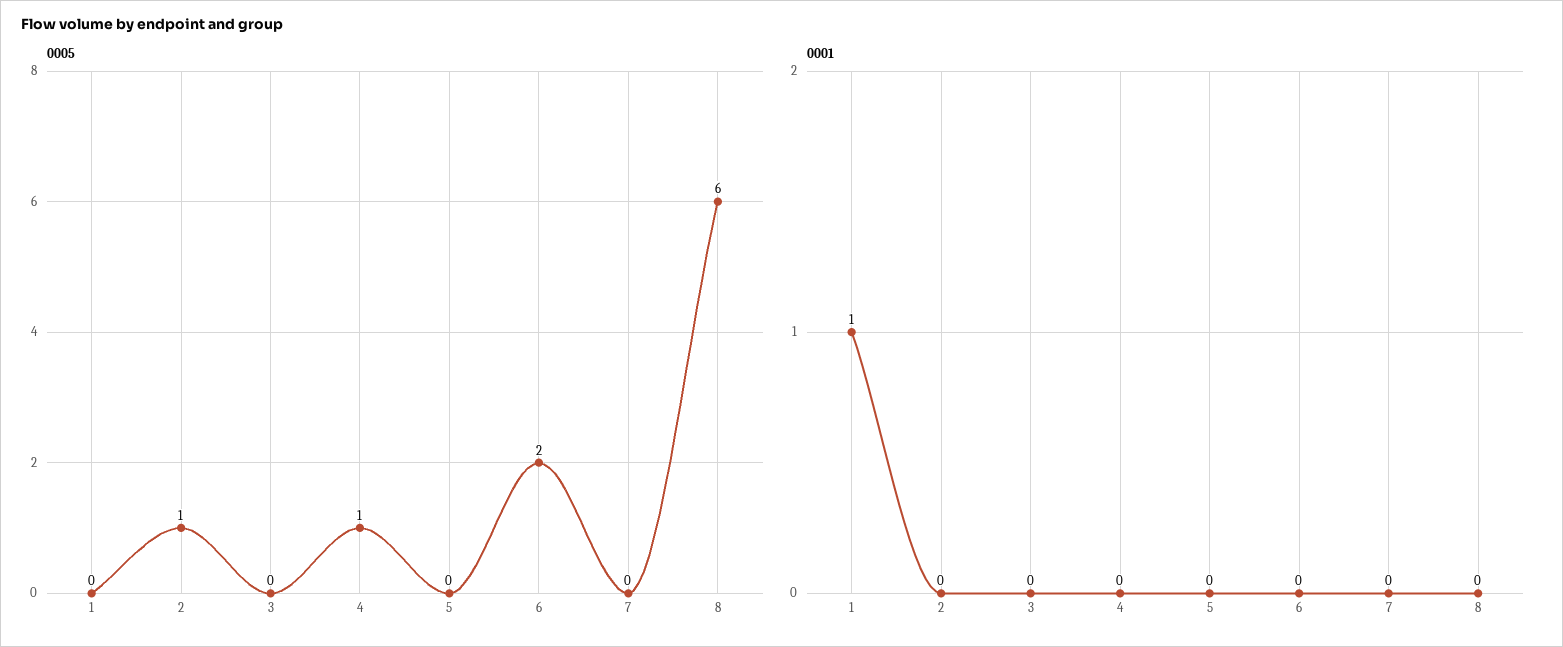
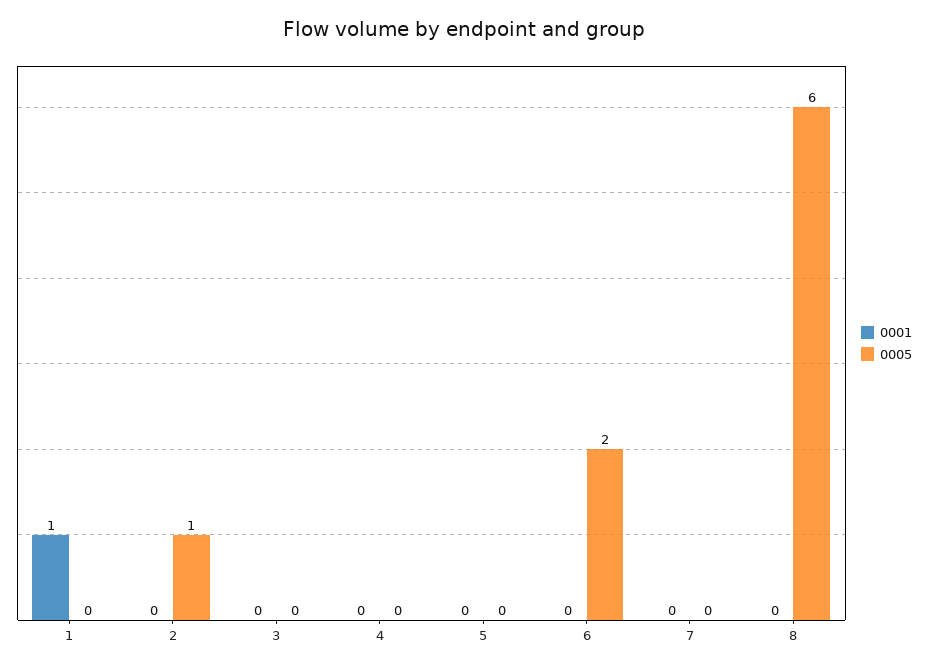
0005, 4: 1 -> 0

